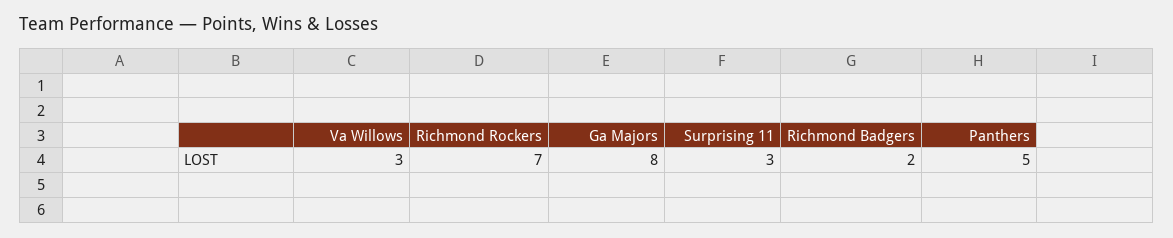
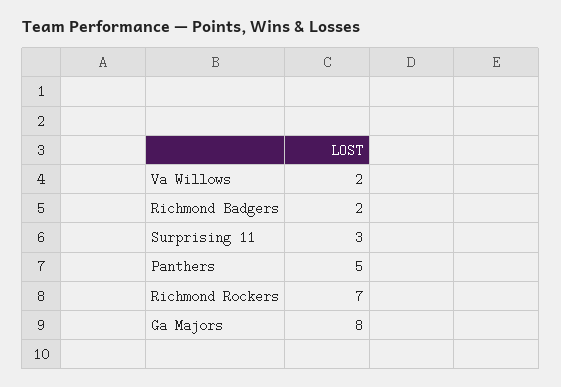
Va Willows: 3 -> 2

